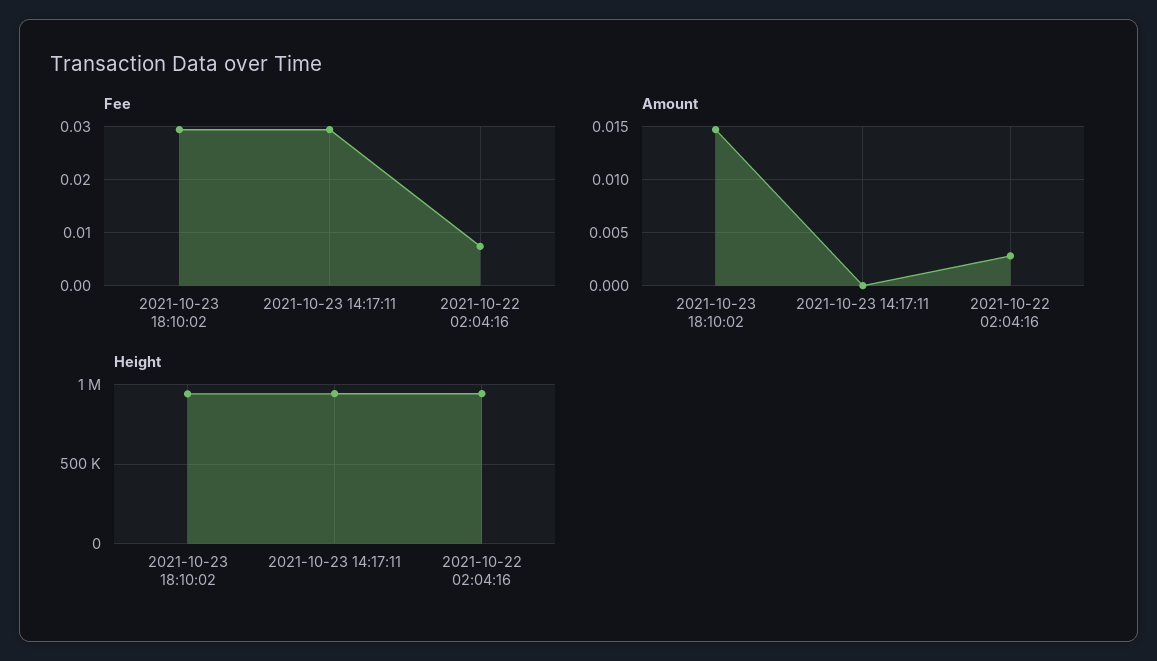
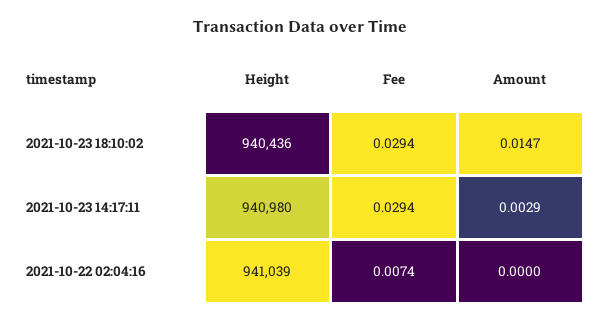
Amount, 2021-10-23 14:17:11: 0 -> 0.0029
Amount, 2021-10-22 02:04:16: 0.003 -> 0

